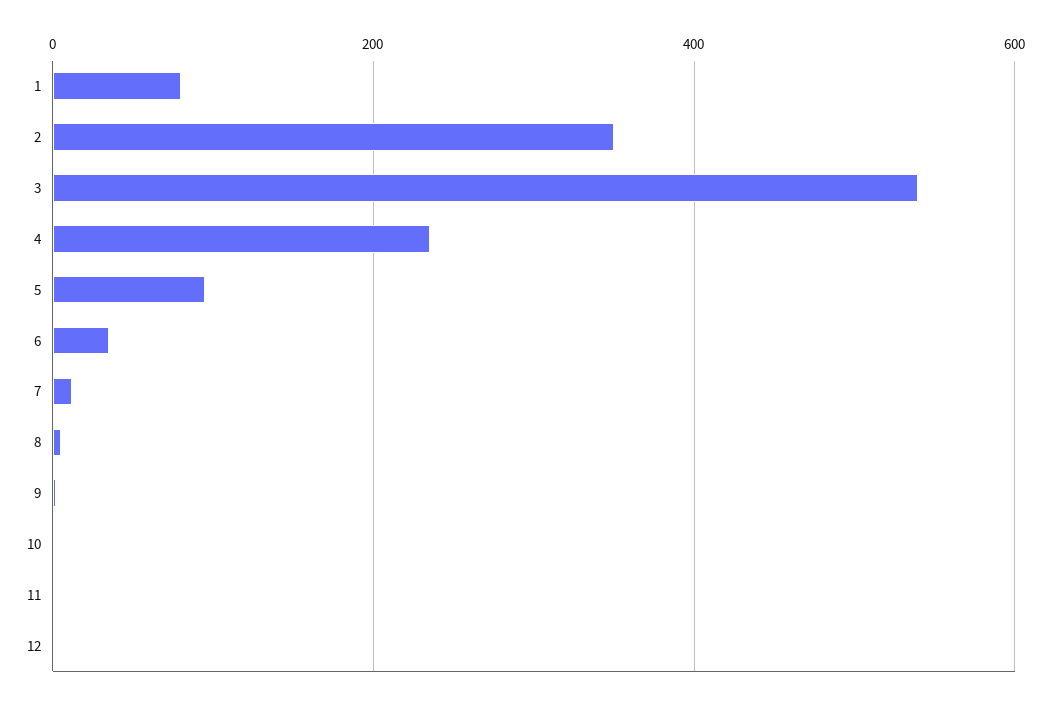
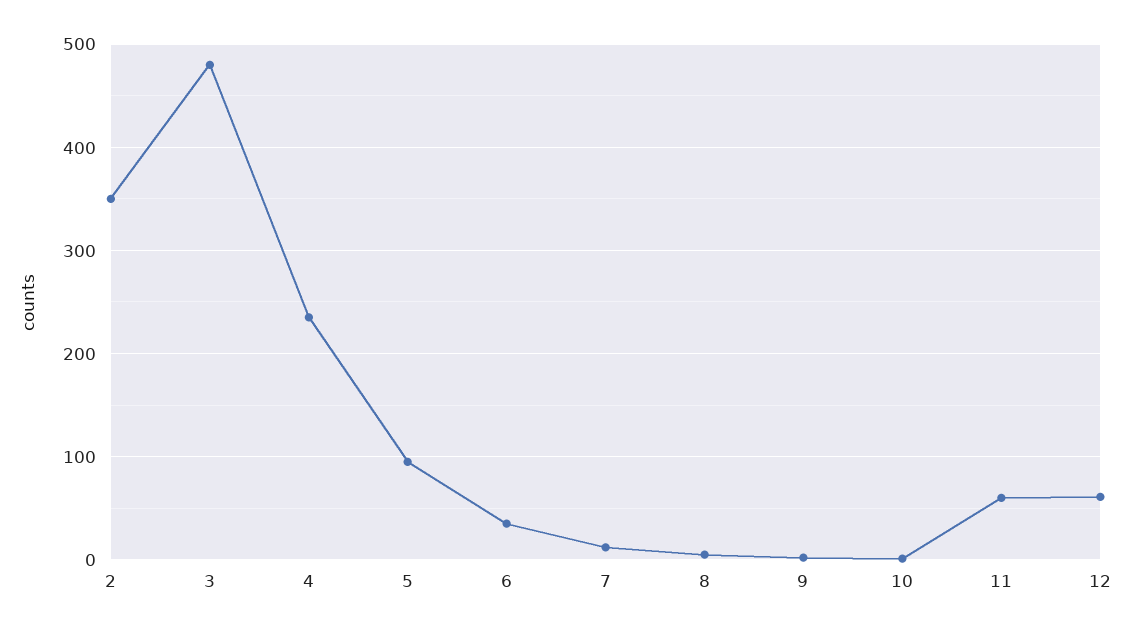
1: 80 -> none
3: 540 -> 480
11: 0 -> 60
12: 0 -> 60

